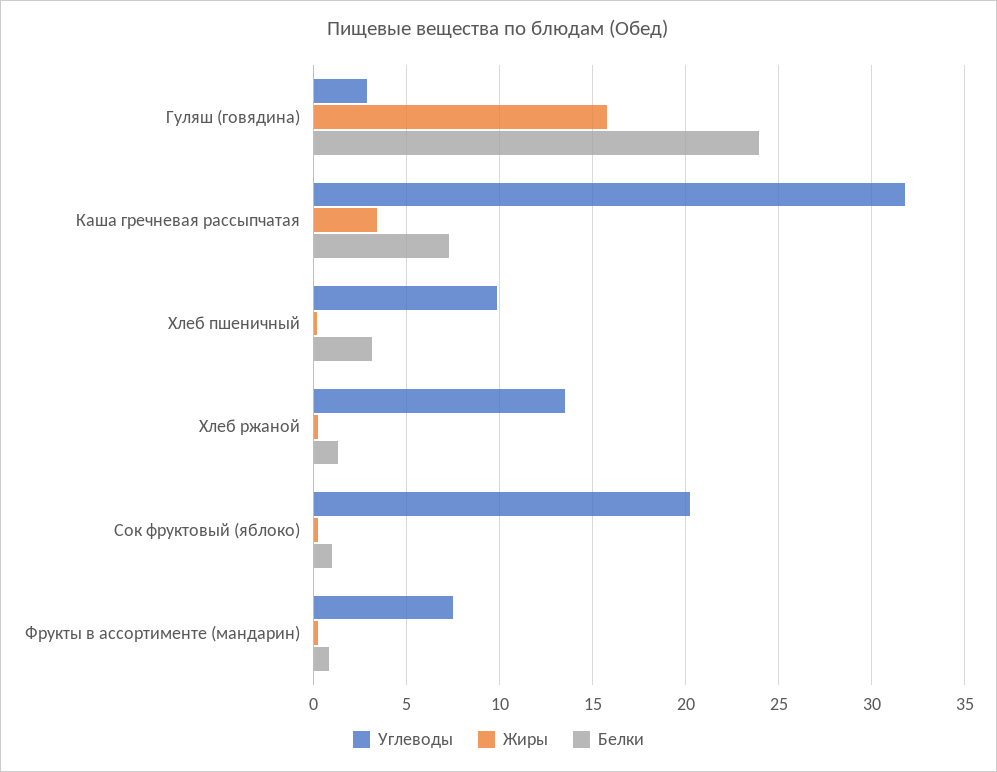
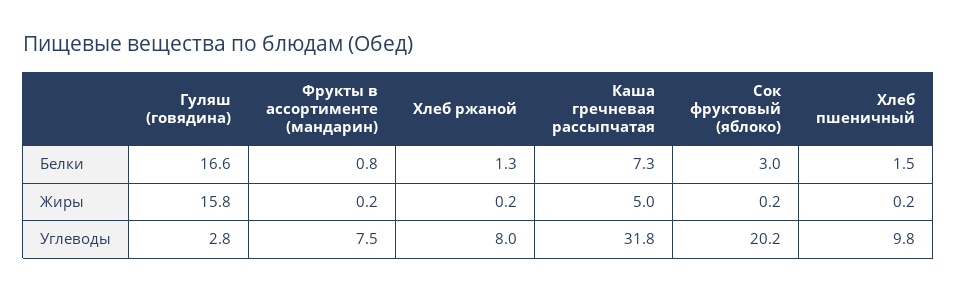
Белки, Гуляш (говядина): 24 -> 16.6
Жиры, Каша гречневая рассыпчатая: 3.5 -> 5
Белки, Хлеб пшеничный: 3 -> 1.5
Углеводы, Хлеб ржаной: 13.5 -> 8
Белки, Сок фруктовый (яблоко): 1 -> 3

